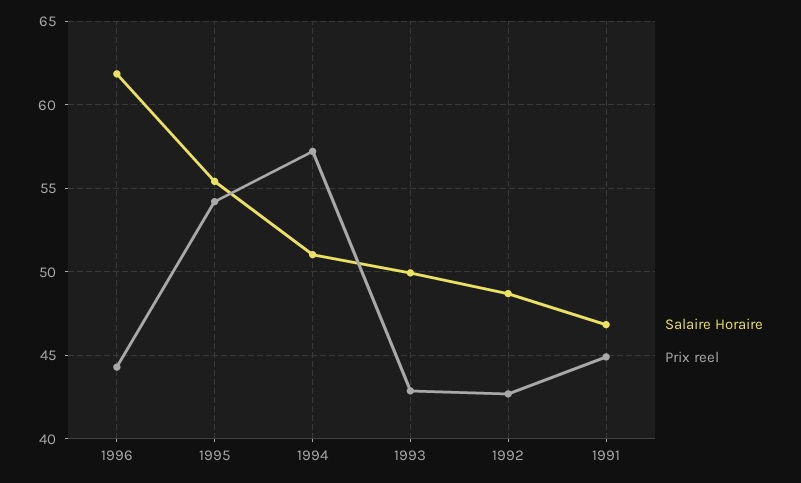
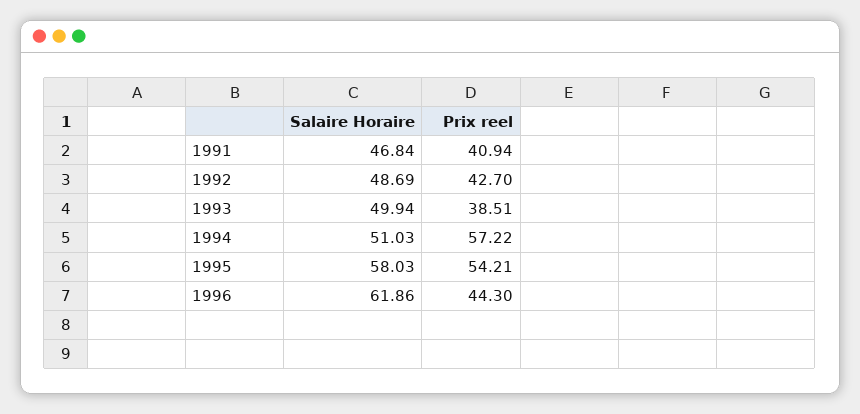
Salaire Horaire, 1995: 55.5 -> 58.03
Prix reel, 1993: 43 -> 38.51
Prix reel, 1991: 45 -> 40.94

